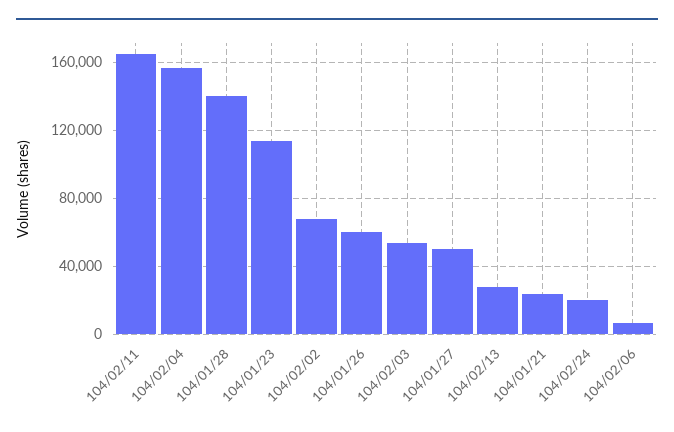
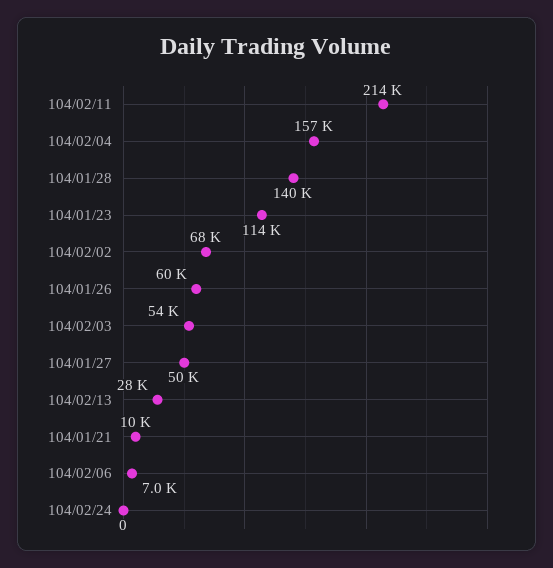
104/02/11: 165000 -> 214000
104/01/21: 25000 -> 10000
104/02/24: 20000 -> 0

